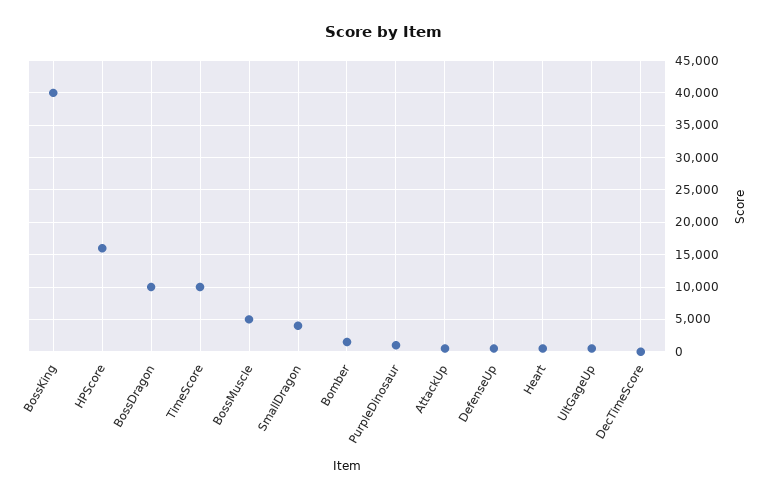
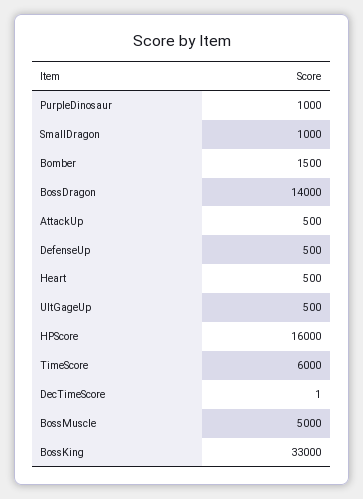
BossKing: 40000 -> 33000
BossDragon: 10000 -> 14000
TimeScore: 10000 -> 6000
SmallDragon: 4000 -> 1000

